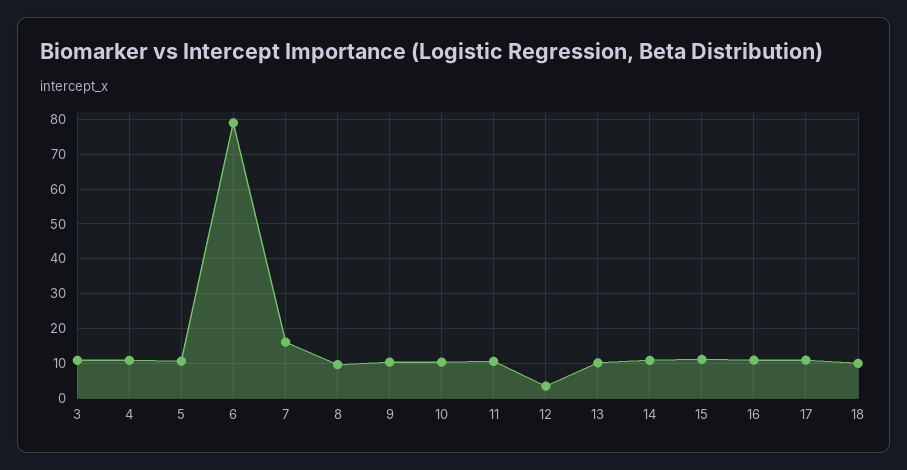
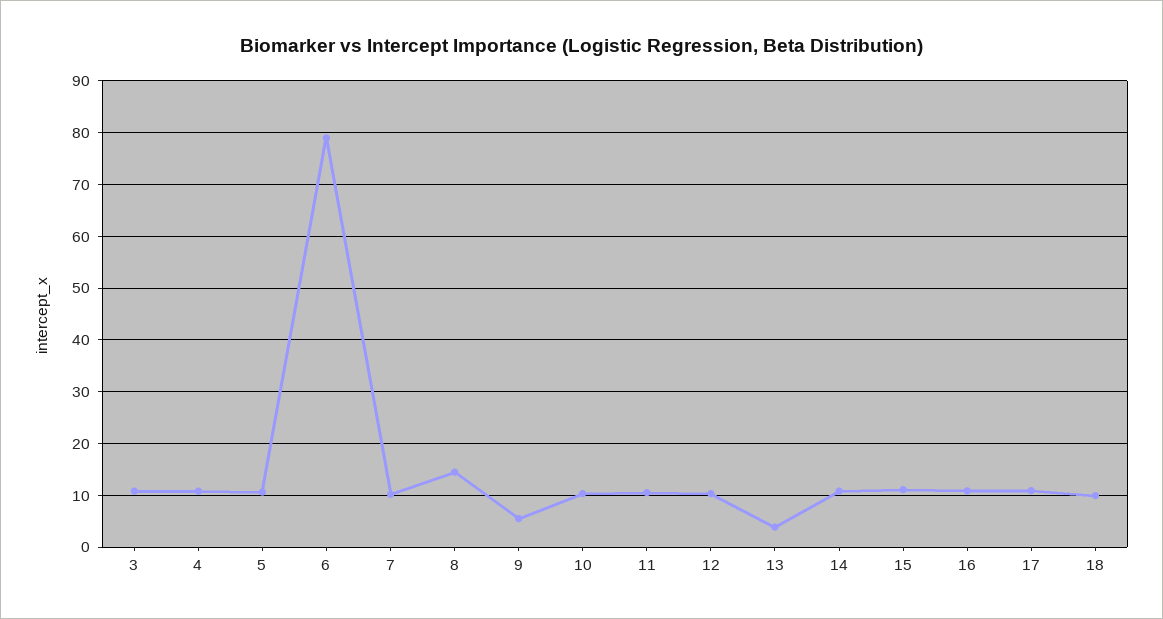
7: 16 -> 10
8: 10 -> 14
9: 10 -> 6
12: 4 -> 10
13: 10 -> 4

